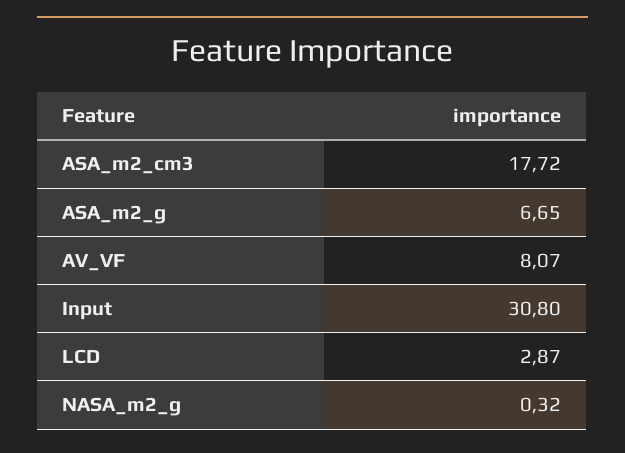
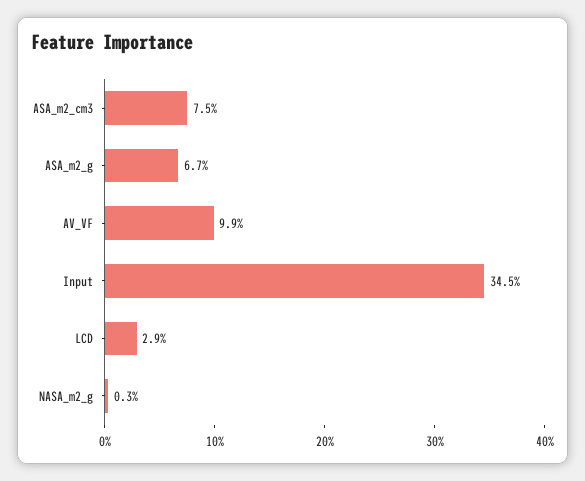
ASA_m2_cm3: 17.72 -> 7.5
AV_VF: 8.07 -> 9.9
Input: 30.8 -> 34.5

